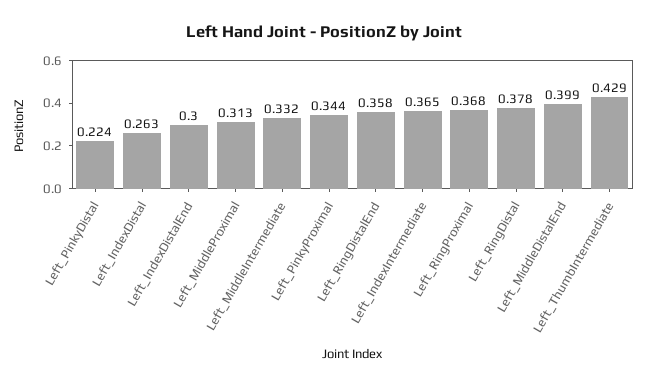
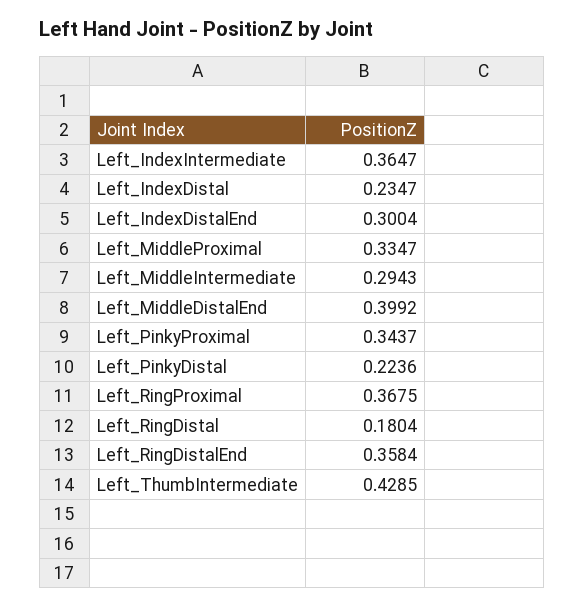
Left_IndexDistal: 0.263 -> 0.2347
Left_MiddleProximal: 0.313 -> 0.3347
Left_MiddleIntermediate: 0.332 -> 0.2943
Left_RingDistal: 0.378 -> 0.1804

